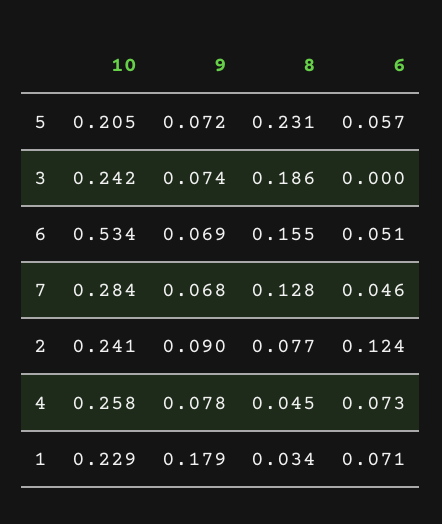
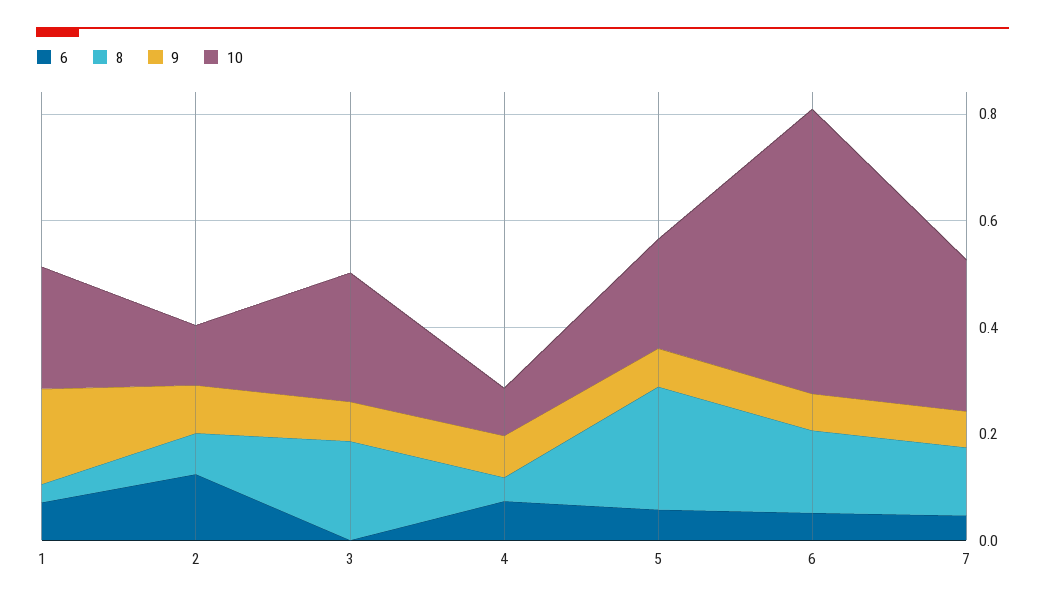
10, 2: 0.241 -> 0.1
10, 4: 0.258 -> 0.1

